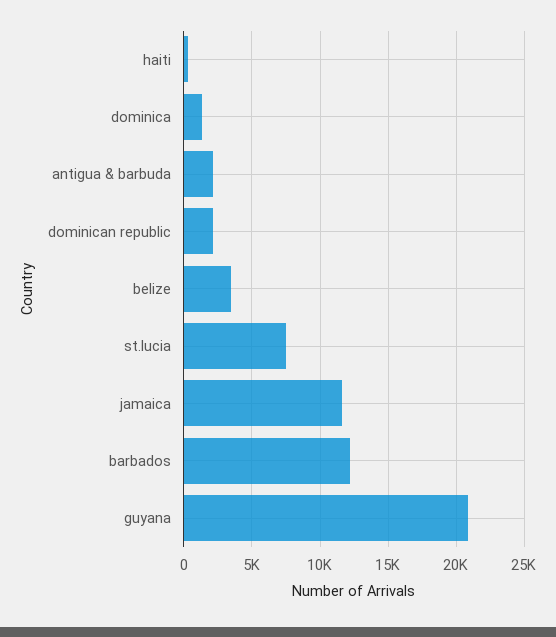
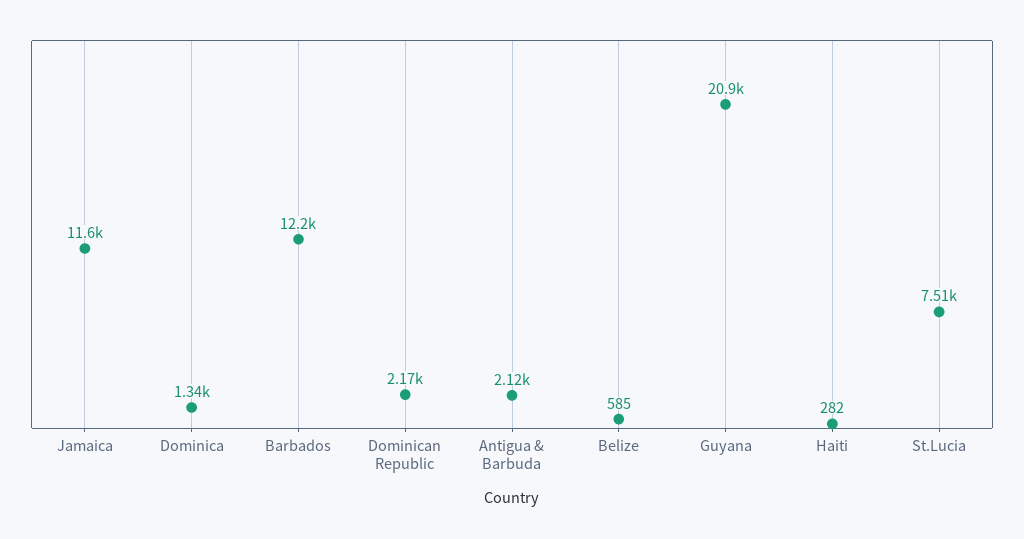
belize: 3500 -> 585

